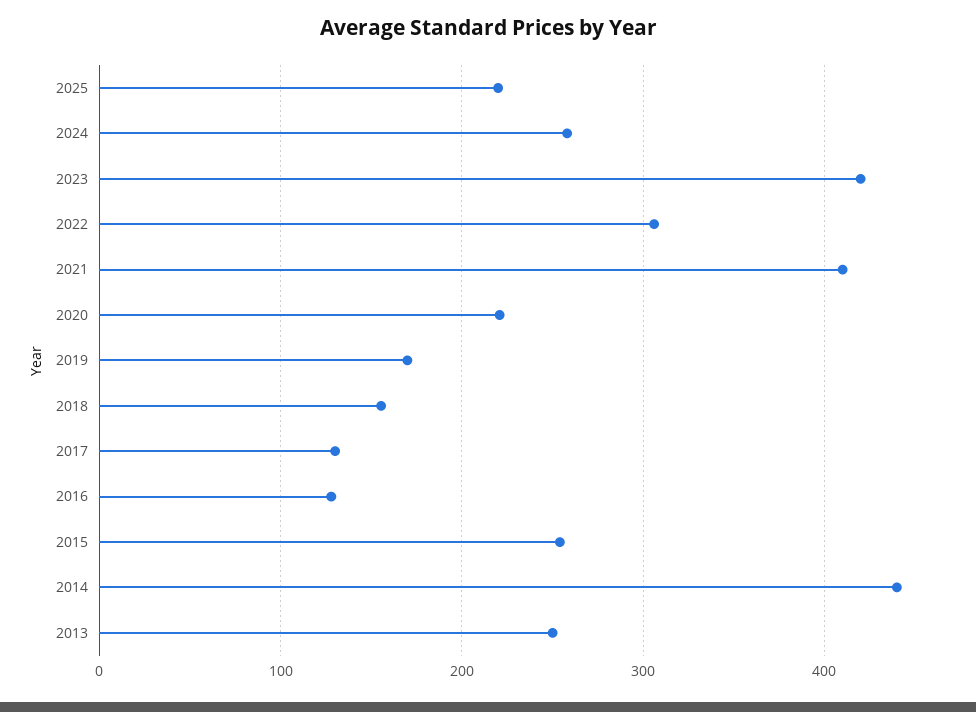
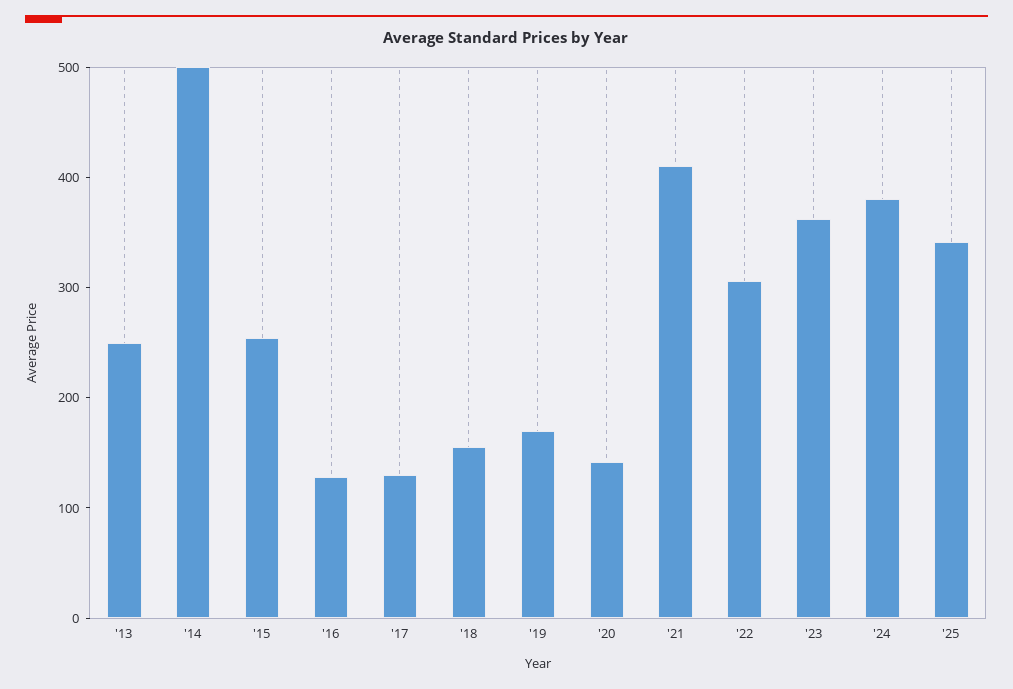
2025: 220 -> 340
2024: 260 -> 380
2023: 420 -> 360
2020: 220 -> 140
2014: 440 -> 500

